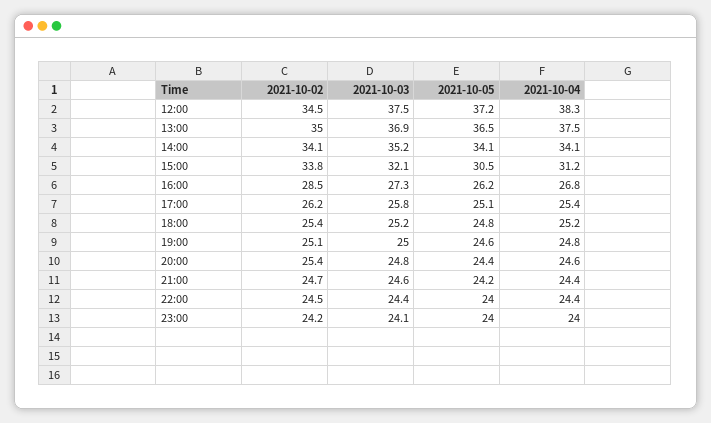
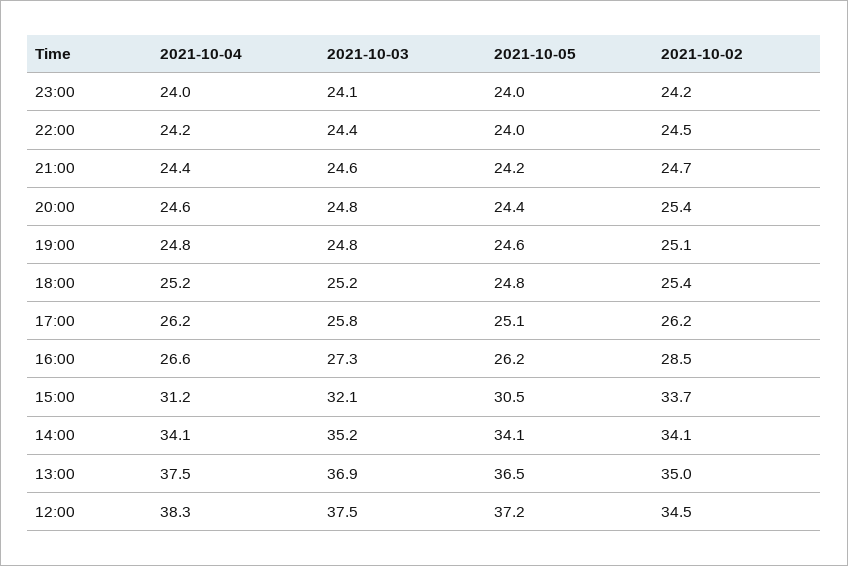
2021-10-02, 15:00: 33.8 -> 33.7
2021-10-04, 16:00: 26.8 -> 26.6
2021-10-04, 17:00: 25.4 -> 26.2
2021-10-03, 19:00: 25 -> 24.8
2021-10-04, 22:00: 24.4 -> 24.2

